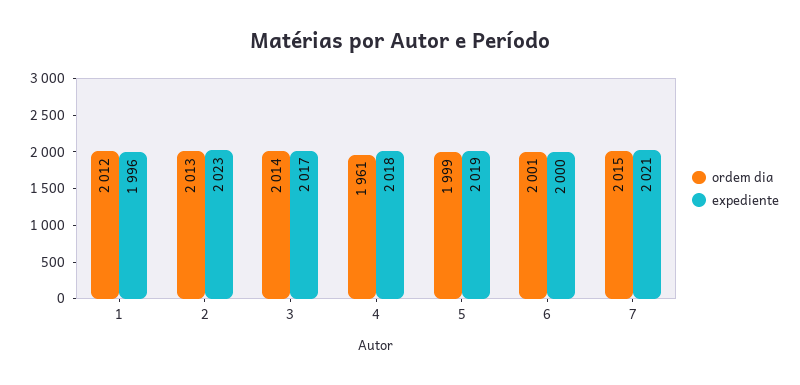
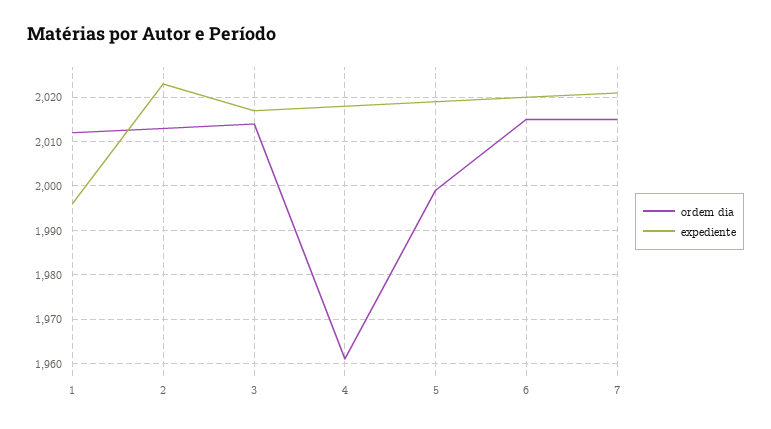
ordem dia, 6: 2001 -> 2015
expediente, 6: 2000 -> 2020

